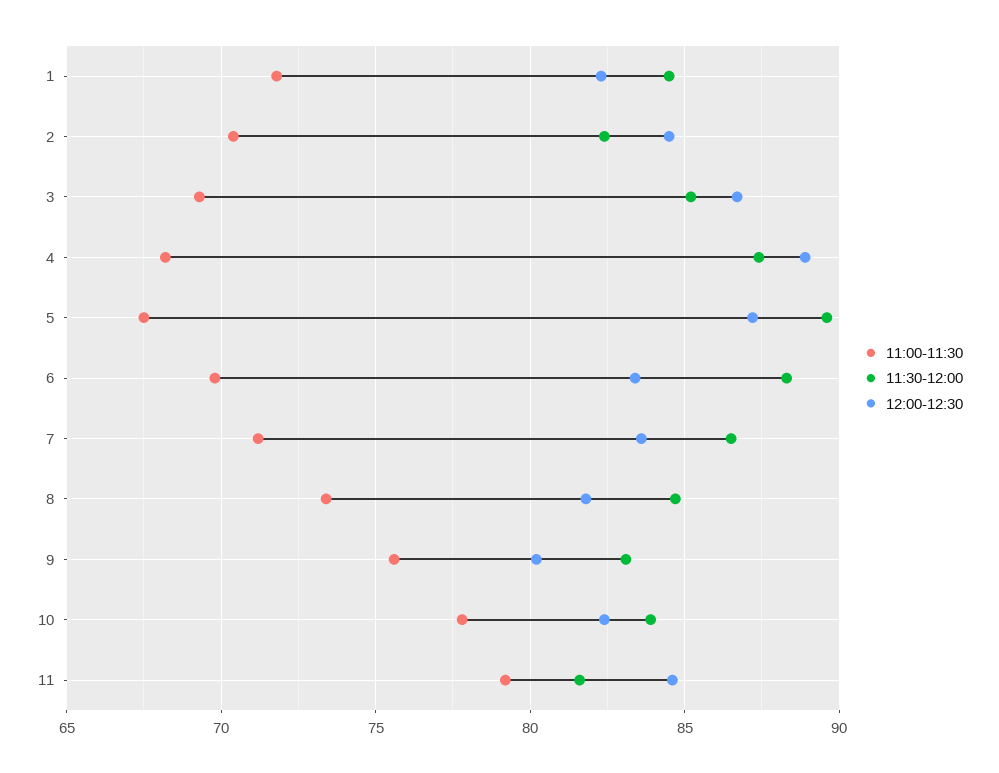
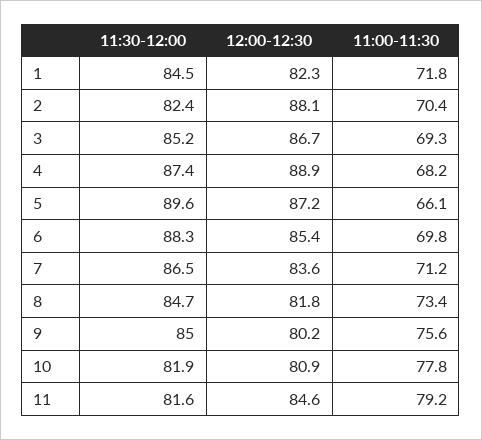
12:00-12:30, 2: 84.5 -> 88.1
11:00-11:30, 5: 67.5 -> 66.1
12:00-12:30, 6: 83.5 -> 85.4
11:30-12:00, 9: 83 -> 85
11:30-12:00, 10: 84 -> 81.9
12:00-12:30, 10: 82.5 -> 80.9

